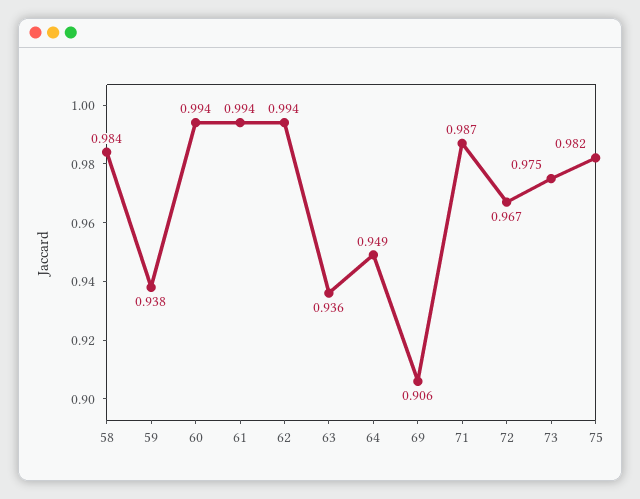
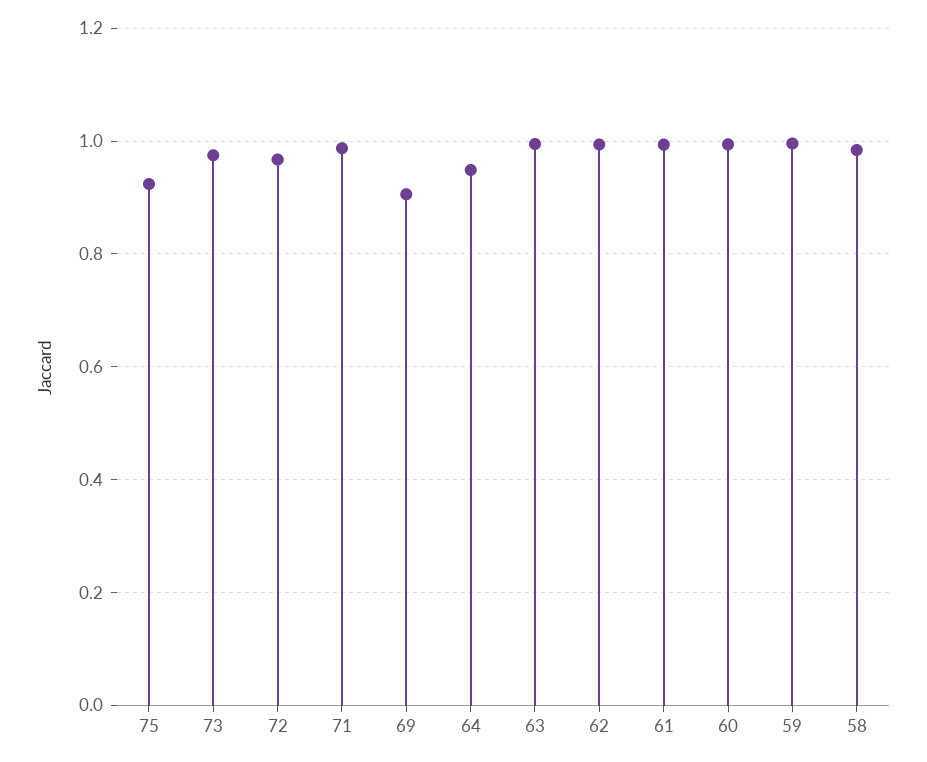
59: 0.938 -> 1
63: 0.936 -> 1
75: 0.982 -> 0.92

